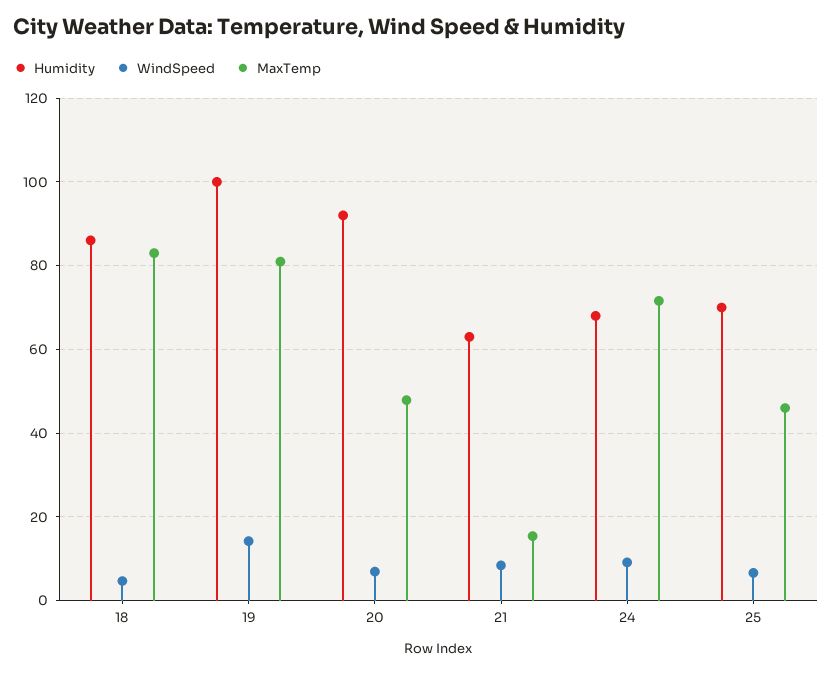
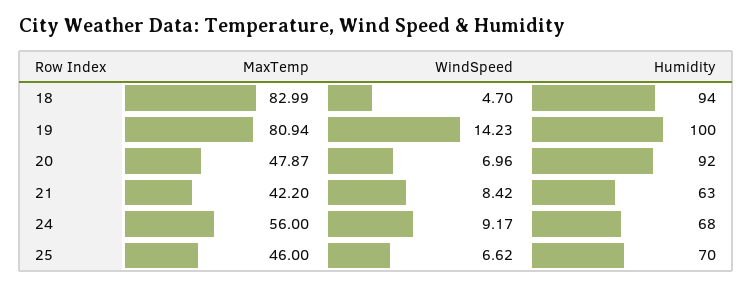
Humidity, 18: 86 -> 94
MaxTemp, 21: 16 -> 42.2
MaxTemp, 24: 72 -> 56

